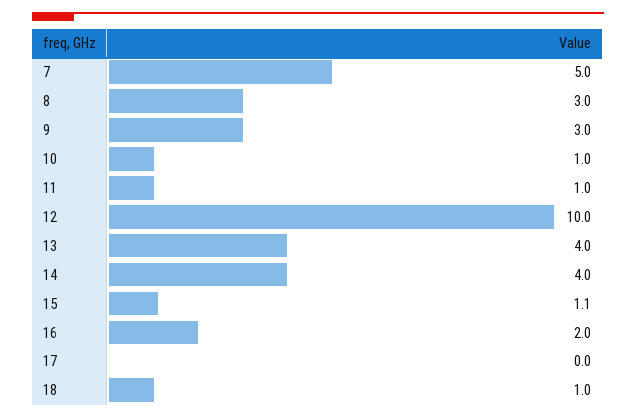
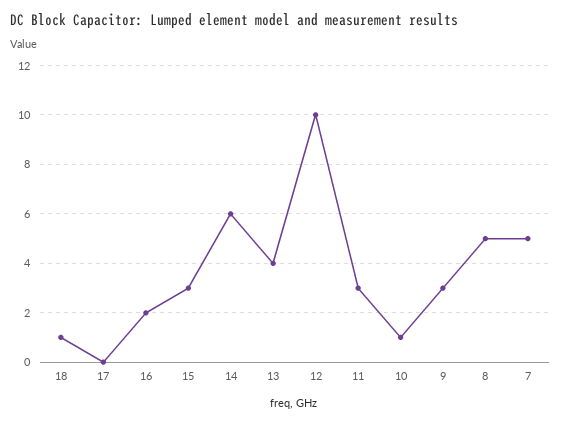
8: 3 -> 5
11: 1 -> 3
14: 4 -> 6
15: 1.1 -> 3

